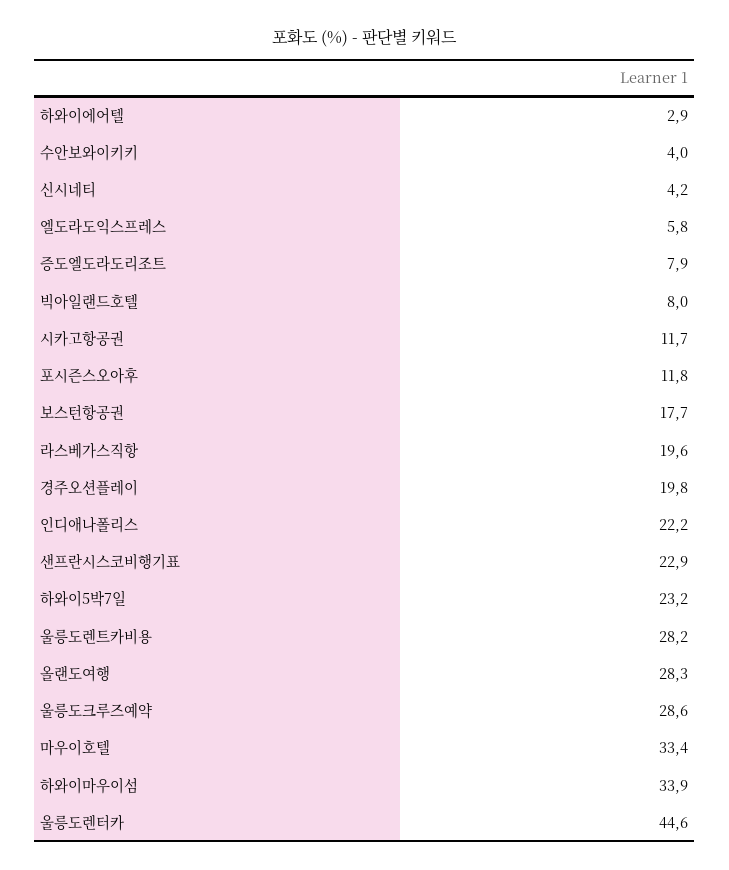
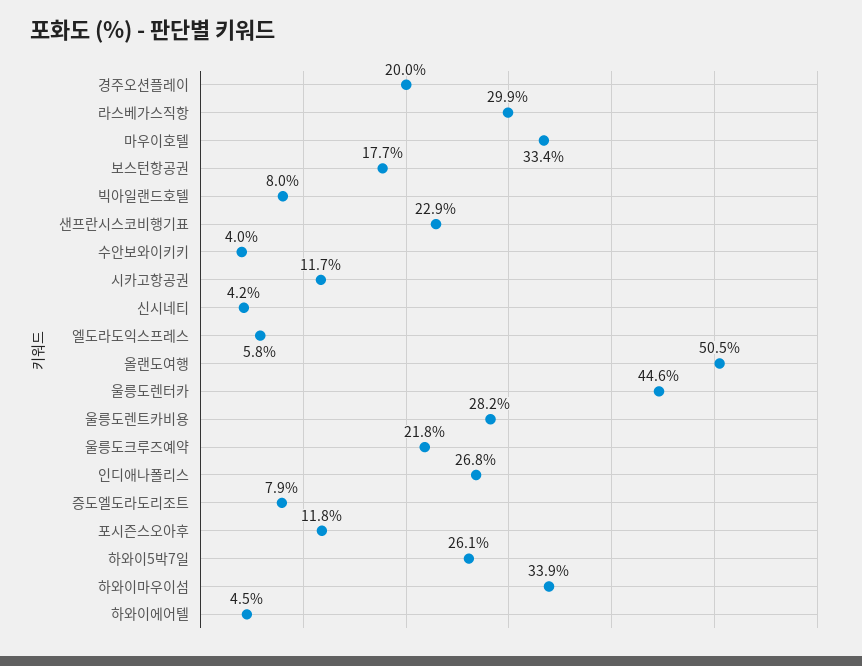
하와이에어텔: 2.9 -> 4.5
라스베가스직항: 19.6 -> 29.9
경주오션플레이: 19.8 -> 20
인디애나폴리스: 22.2 -> 26.8
하와이5박7일: 23.2 -> 26.1
올랜도여행: 28.3 -> 50.5
울릉도크루즈예약: 28.6 -> 21.8

